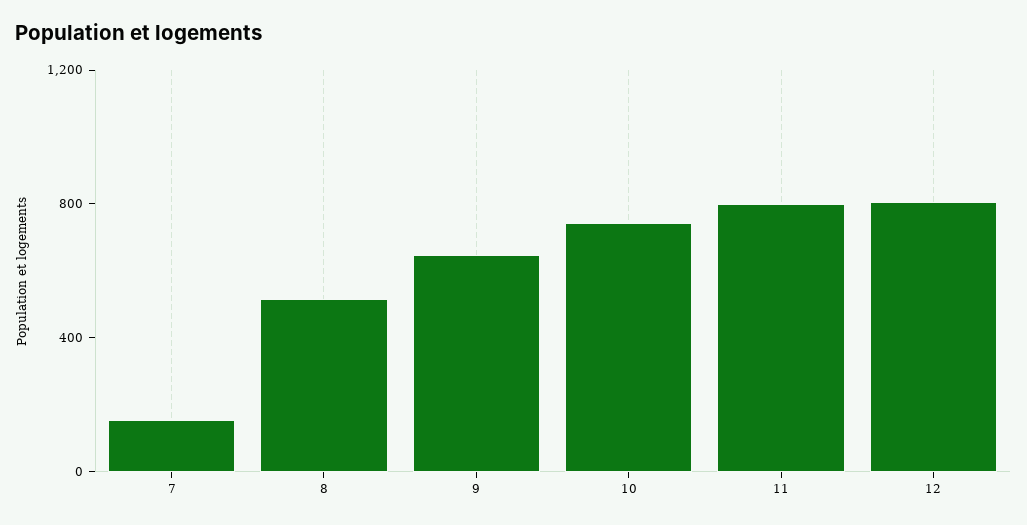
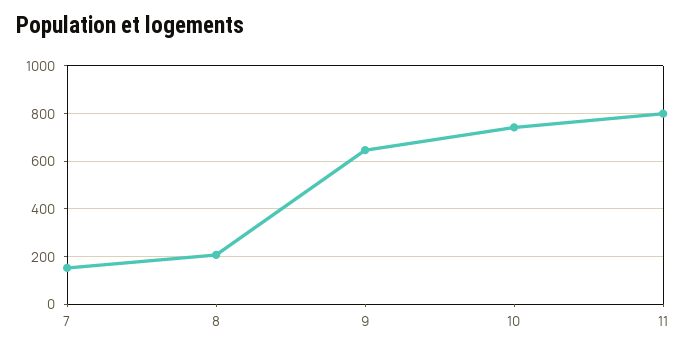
8: 500 -> 200
12: 800 -> none

